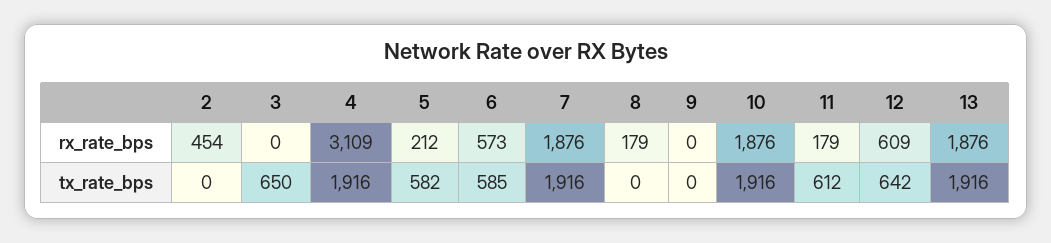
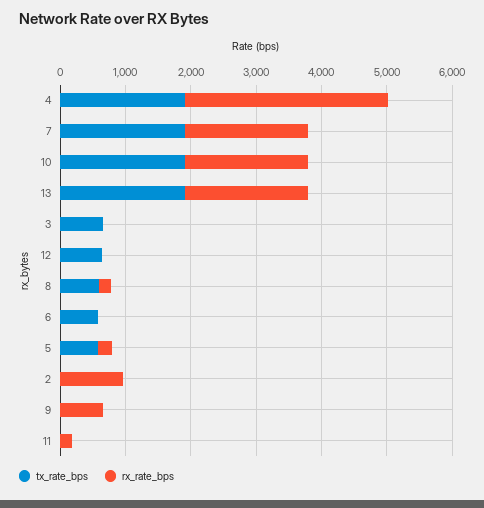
rx_rate_bps, 2: 454 -> 1000
rx_rate_bps, 6: 573 -> 0
rx_rate_bps, 9: 0 -> 600
rx_rate_bps, 12: 609 -> 0
tx_rate_bps, 8: 0 -> 600
tx_rate_bps, 11: 612 -> 0

